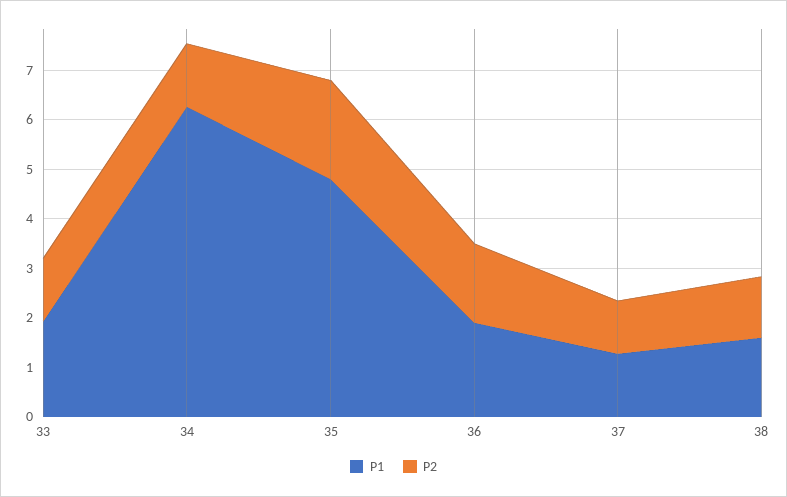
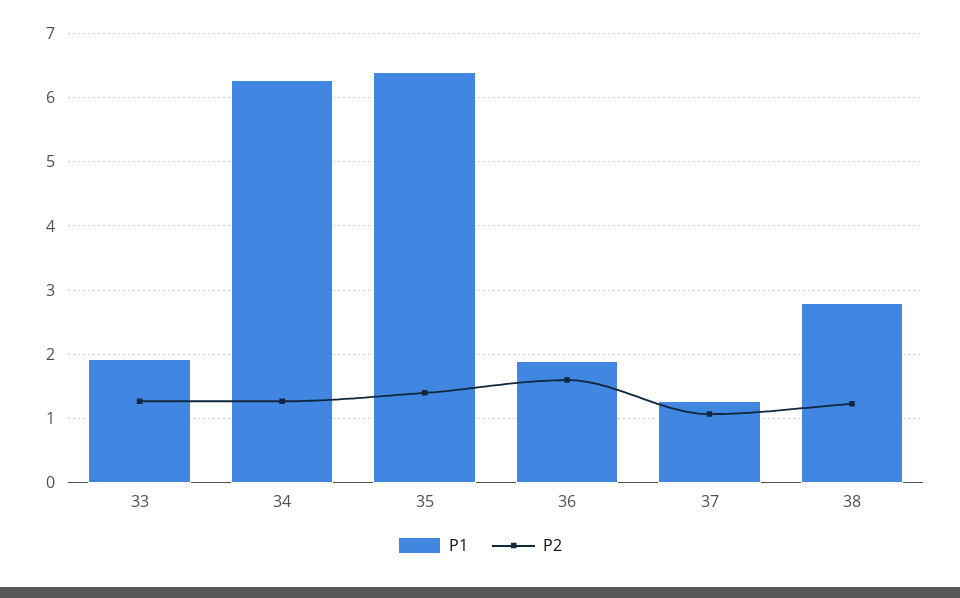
P1, 35: 4.8 -> 6.4
P2, 35: 2 -> 1.4
P1, 38: 1.6 -> 2.8

